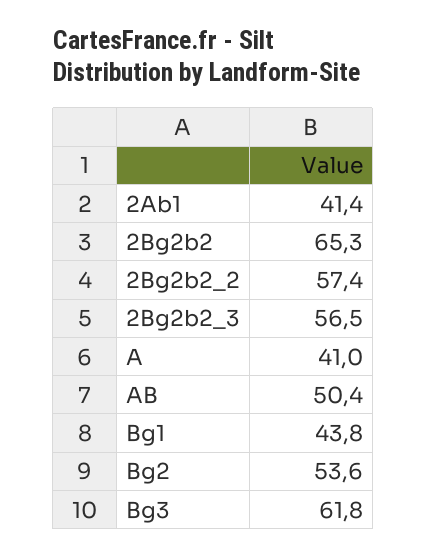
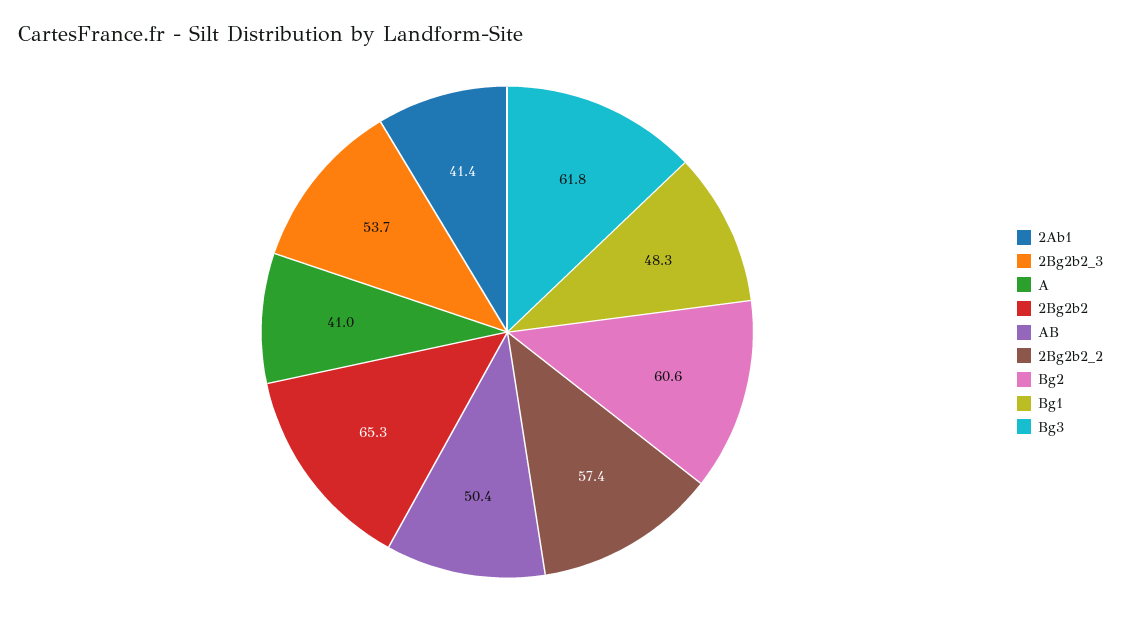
2Bg2b2_3: 56.5 -> 53.7
Bg1: 43.8 -> 48.3
Bg2: 53.6 -> 60.6

